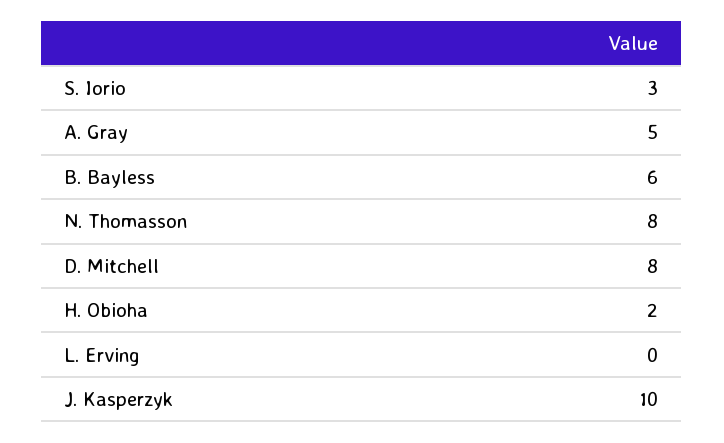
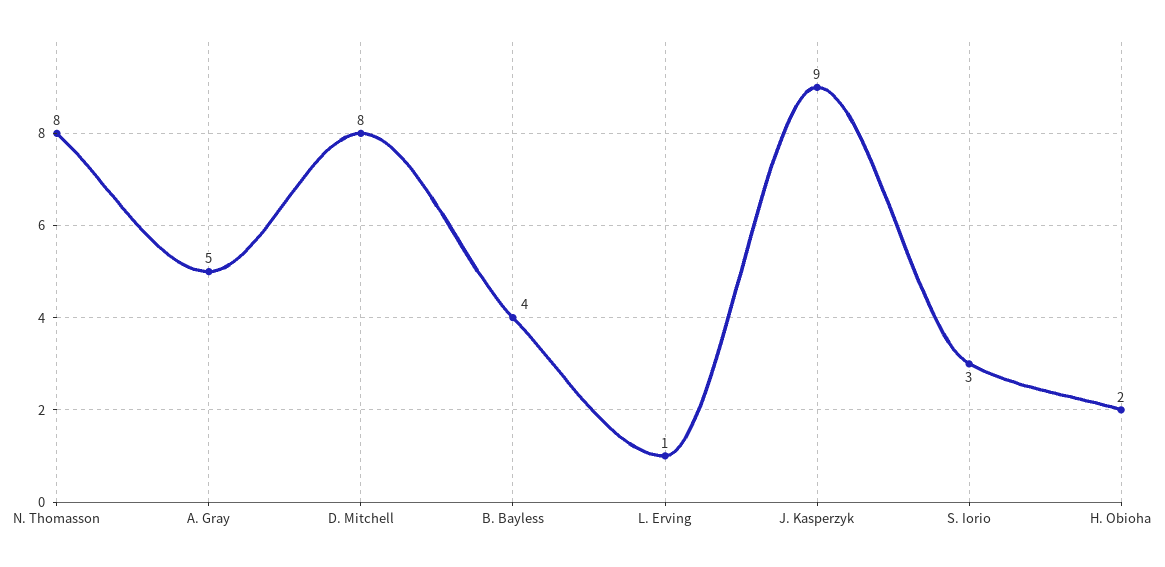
B. Bayless: 6 -> 4
L. Erving: 0 -> 1
J. Kasperzyk: 10 -> 9

